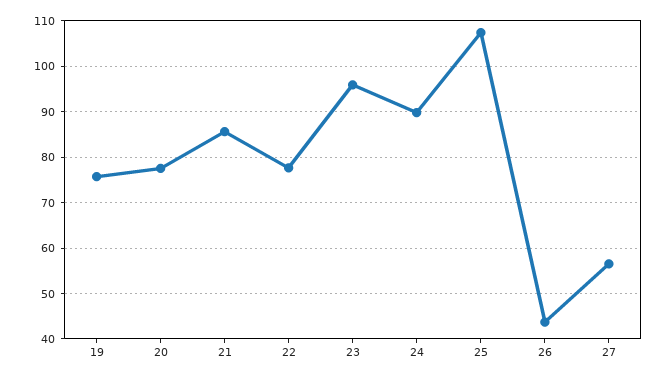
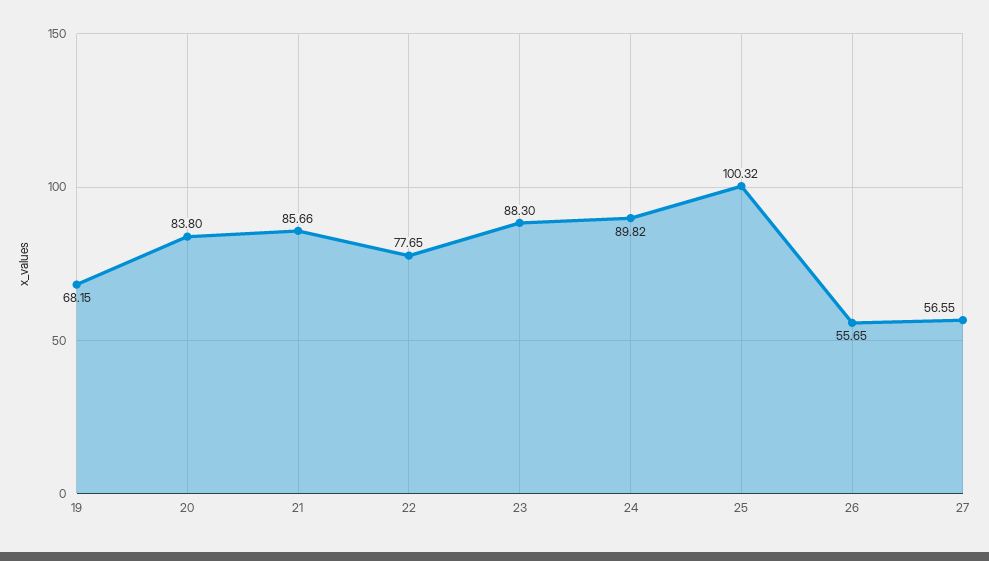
19: 76 -> 68.15
20: 78 -> 83.8
23: 96 -> 88.3
25: 108 -> 100.32
26: 44 -> 55.65

